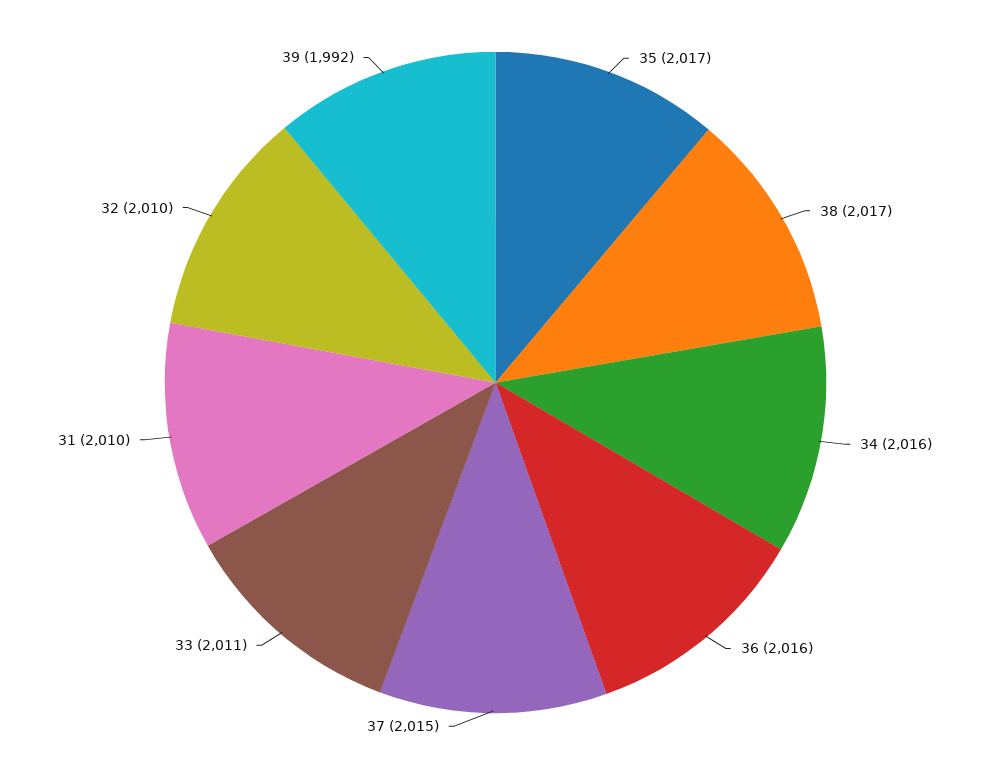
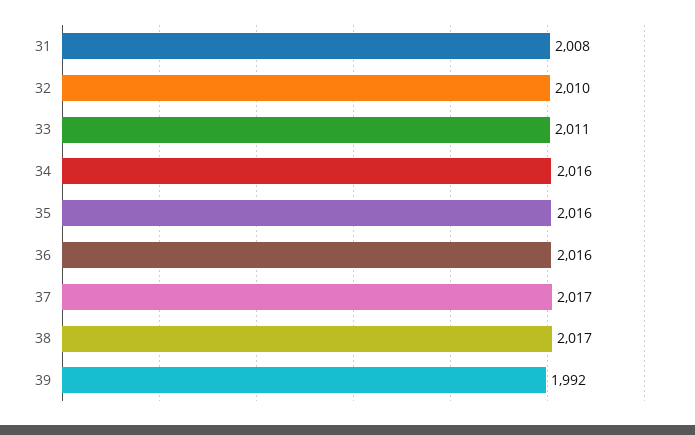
35: 2017 -> 2016
37: 2015 -> 2017
31: 2010 -> 2008

